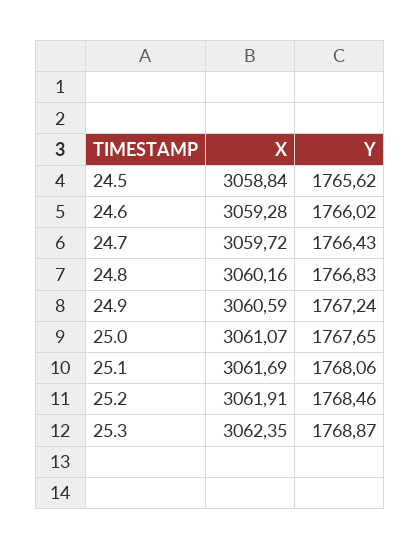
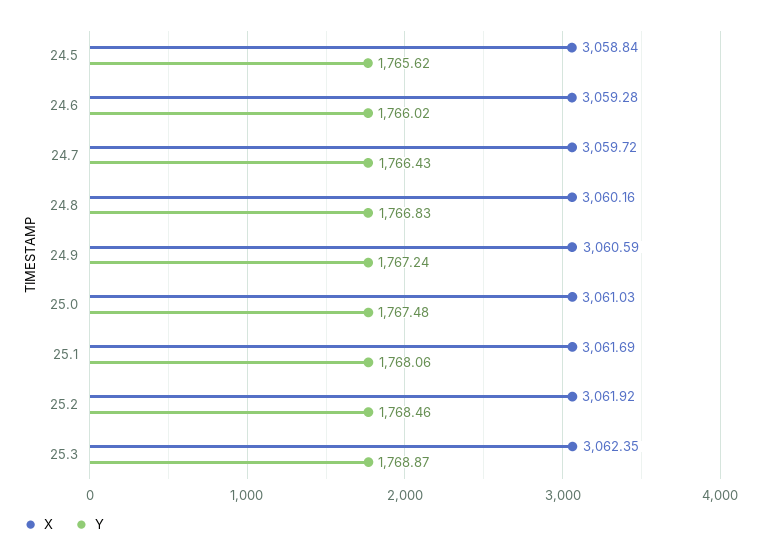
X, 25.0: 3061.07 -> 3061.03
Y, 25.0: 1767.65 -> 1767.48
X, 25.2: 3061.91 -> 3061.92

